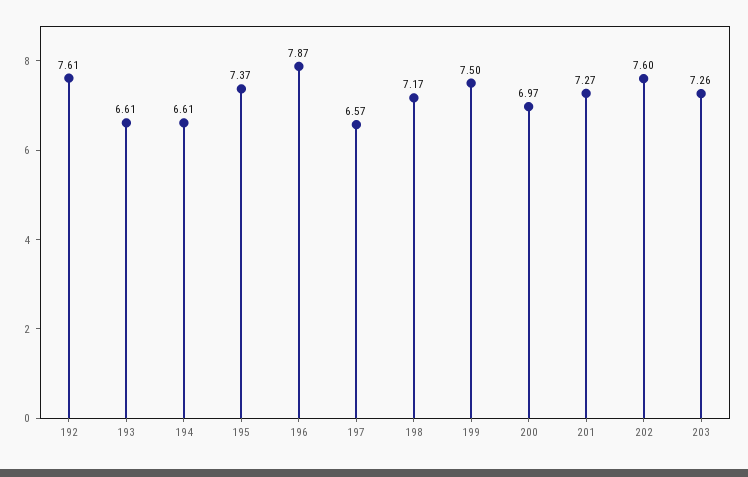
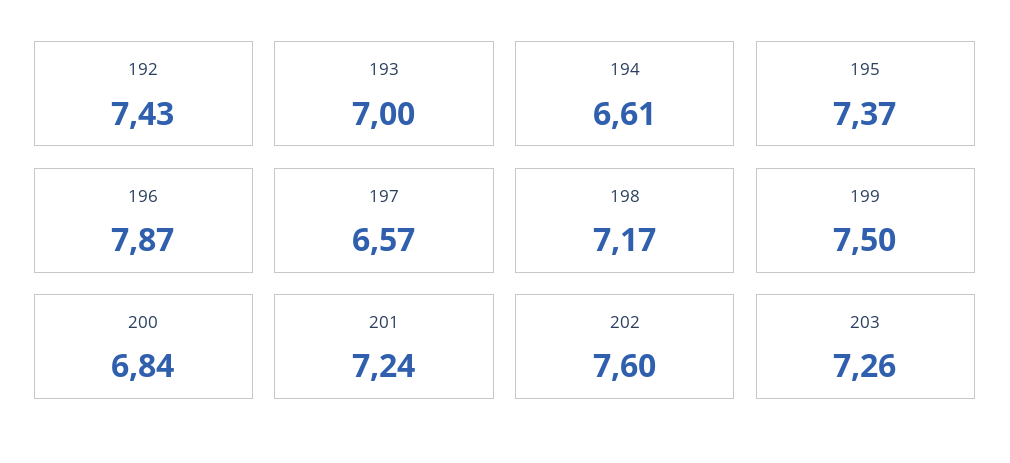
192: 7.61 -> 7.43
193: 6.61 -> 7
200: 6.97 -> 6.84
201: 7.27 -> 7.24

